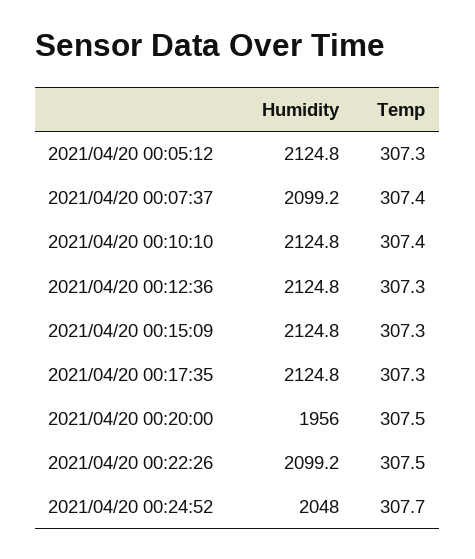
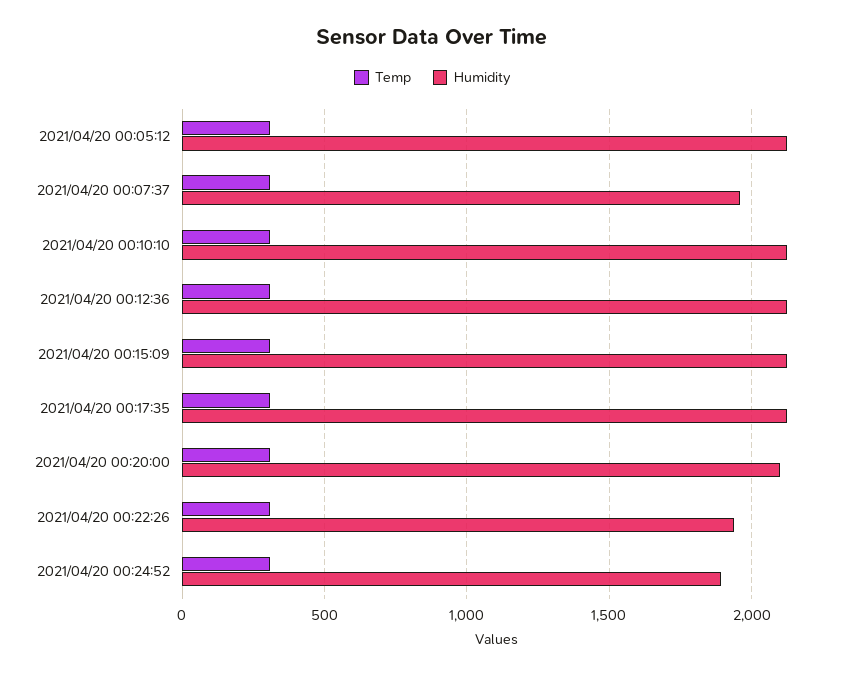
Humidity, 2021/04/20 00:07:37: 2099.2 -> 1950
Humidity, 2021/04/20 00:20:00: 1956 -> 2100
Humidity, 2021/04/20 00:22:26: 2099.2 -> 1950
Humidity, 2021/04/20 00:24:52: 2048 -> 1900

